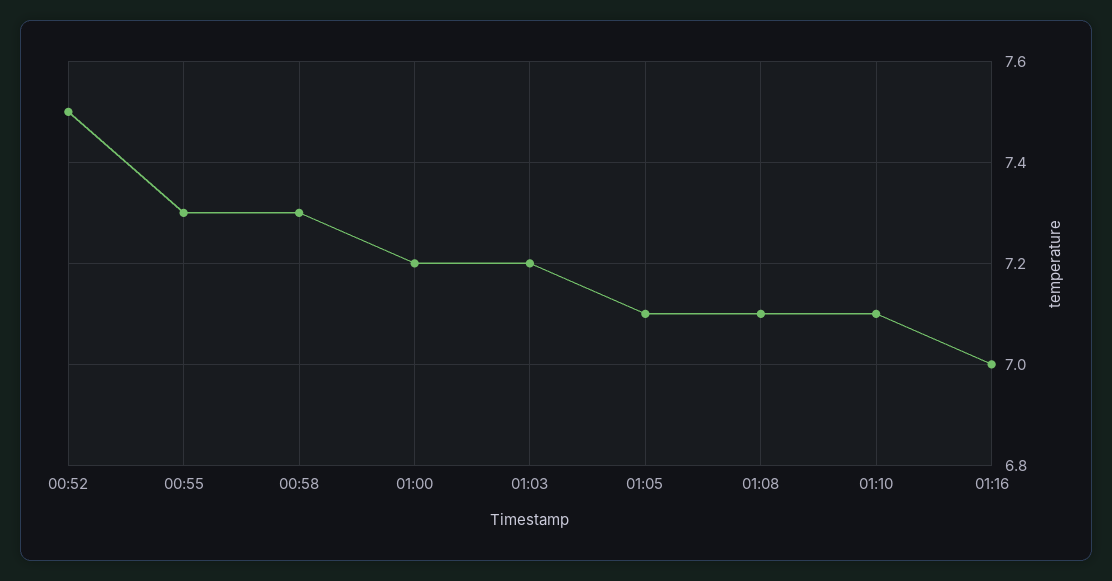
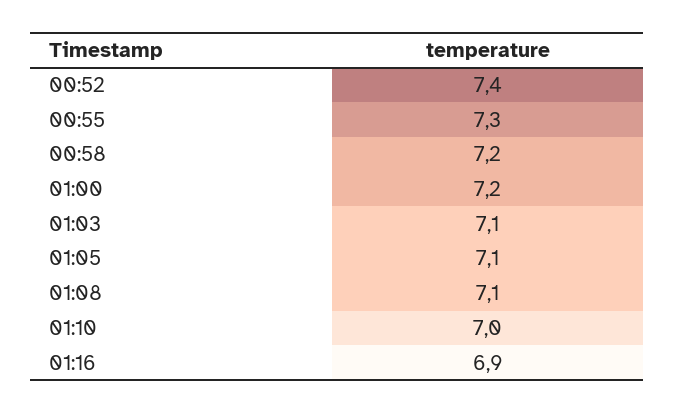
00:52: 7.5 -> 7.4
00:58: 7.3 -> 7.2
01:03: 7.2 -> 7.1
01:10: 7.1 -> 7
01:16: 7 -> 6.9

